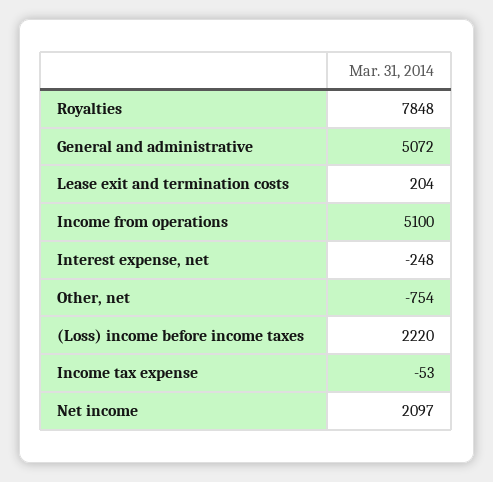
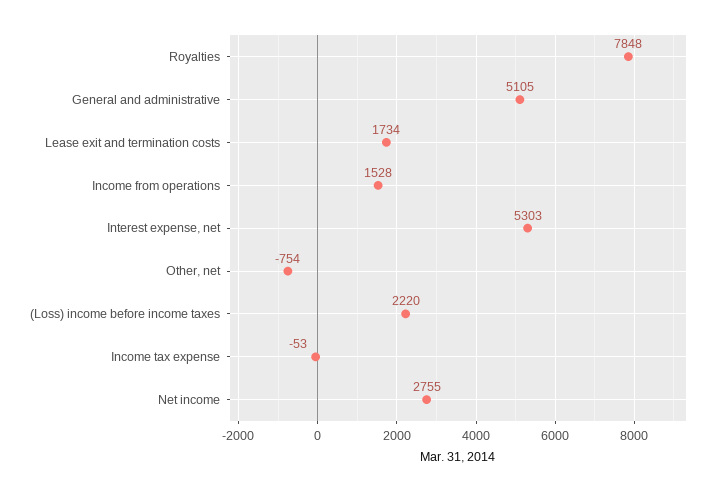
General and administrative: 5072 -> 5105
Lease exit and termination costs: 204 -> 1734
Income from operations: 5100 -> 1528
Interest expense, net: -248 -> 5303
Net income: 2097 -> 2755

